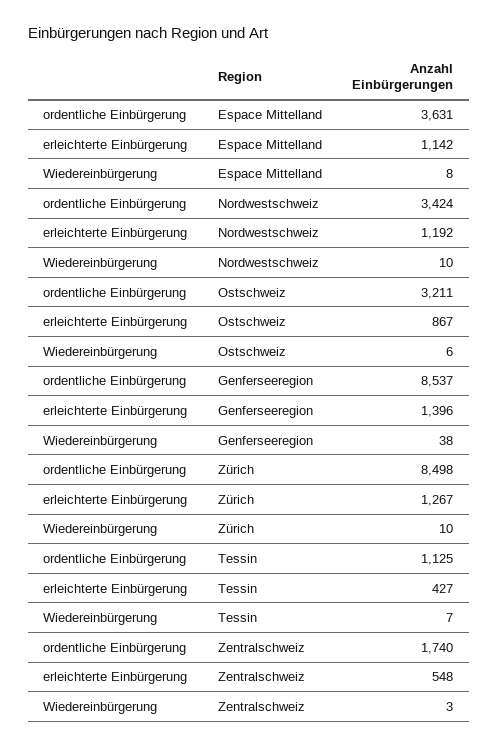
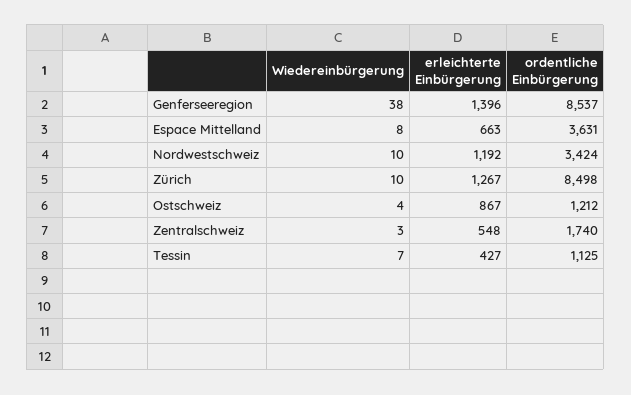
erleichterte Einbürgerung, Espace Mittelland: 1142 -> 663
ordentliche Einbürgerung, Ostschweiz: 3211 -> 1212
Wiedereinbürgerung, Ostschweiz: 6 -> 4

